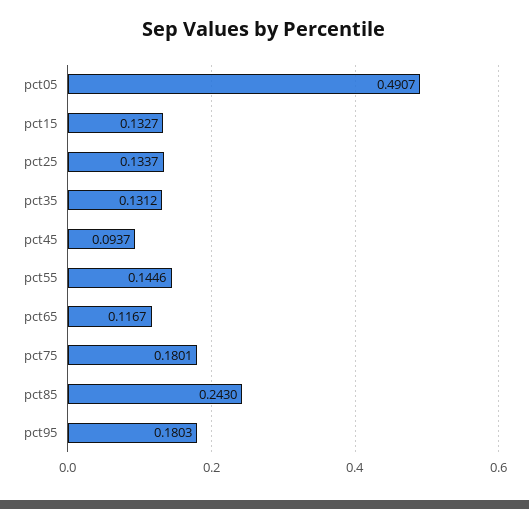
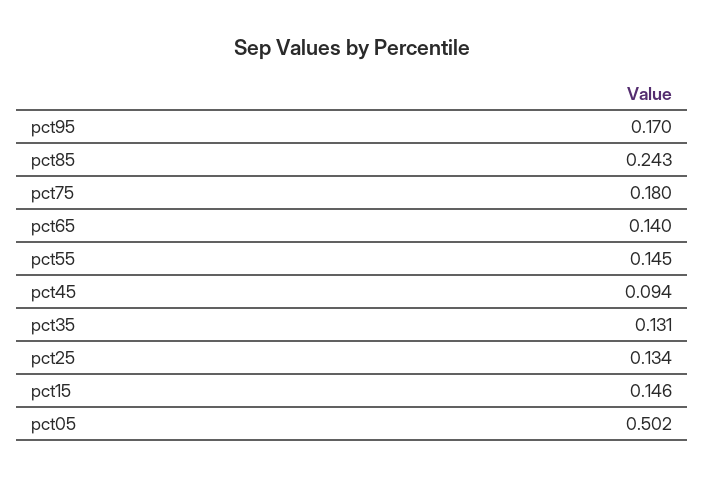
pct05: 0.4907 -> 0.502
pct15: 0.1327 -> 0.146
pct65: 0.1167 -> 0.14
pct95: 0.1803 -> 0.17

